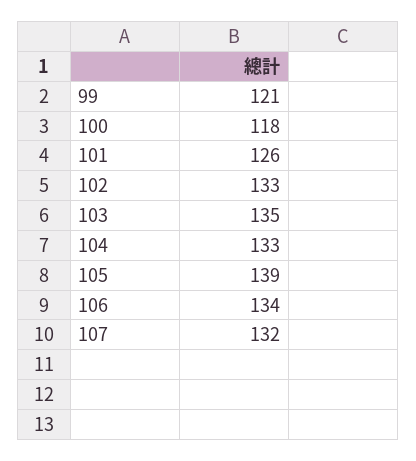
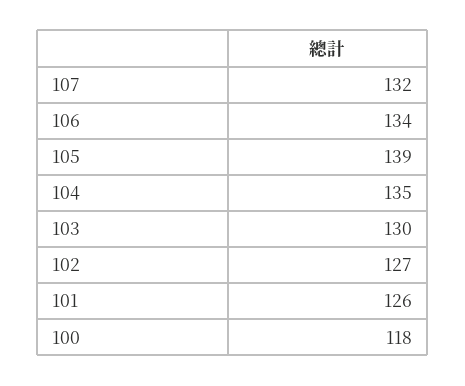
99: 121 -> none
102: 133 -> 127
103: 135 -> 130
104: 133 -> 135

